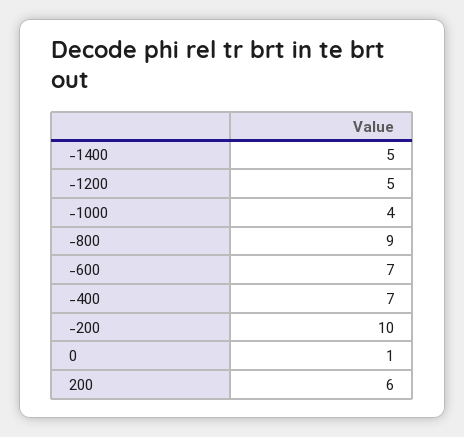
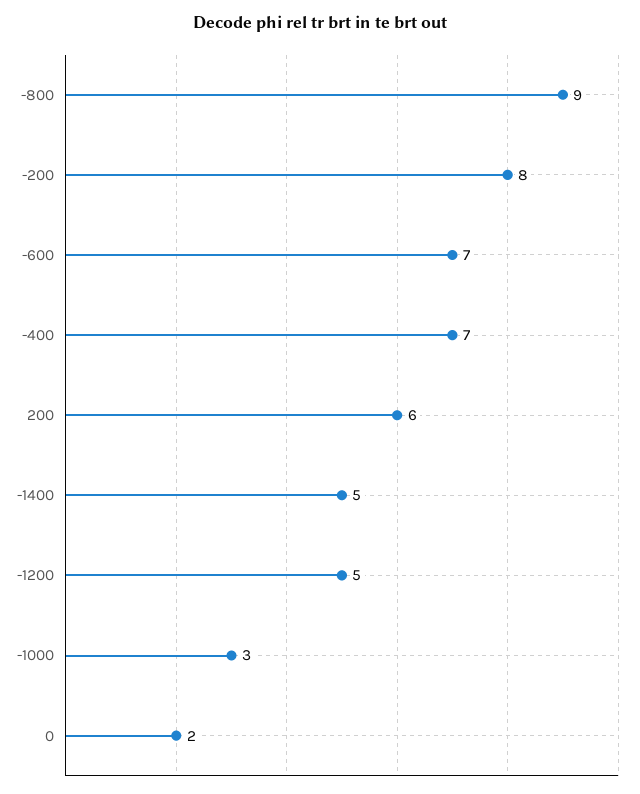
-1000: 4 -> 3
-200: 10 -> 8
0: 1 -> 2

